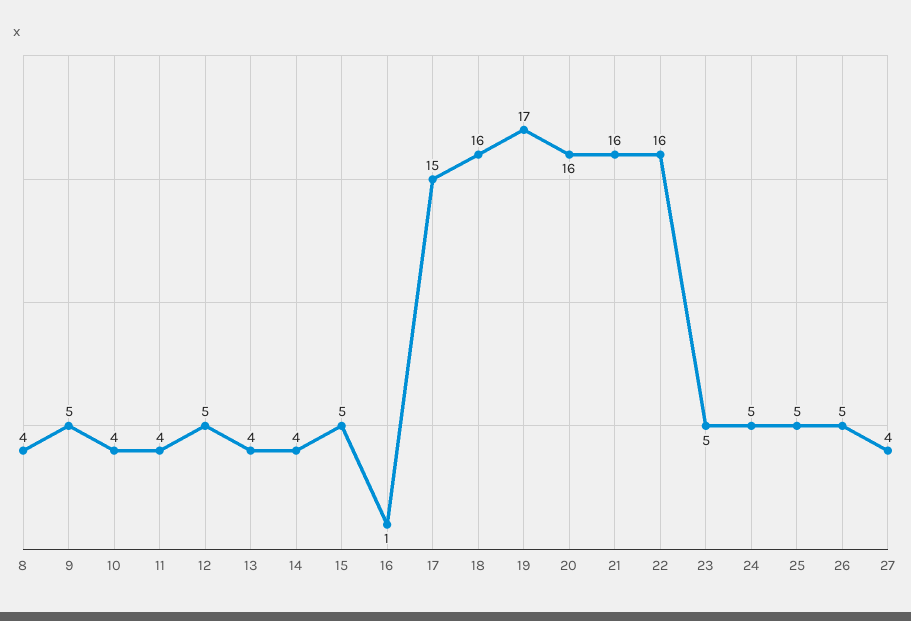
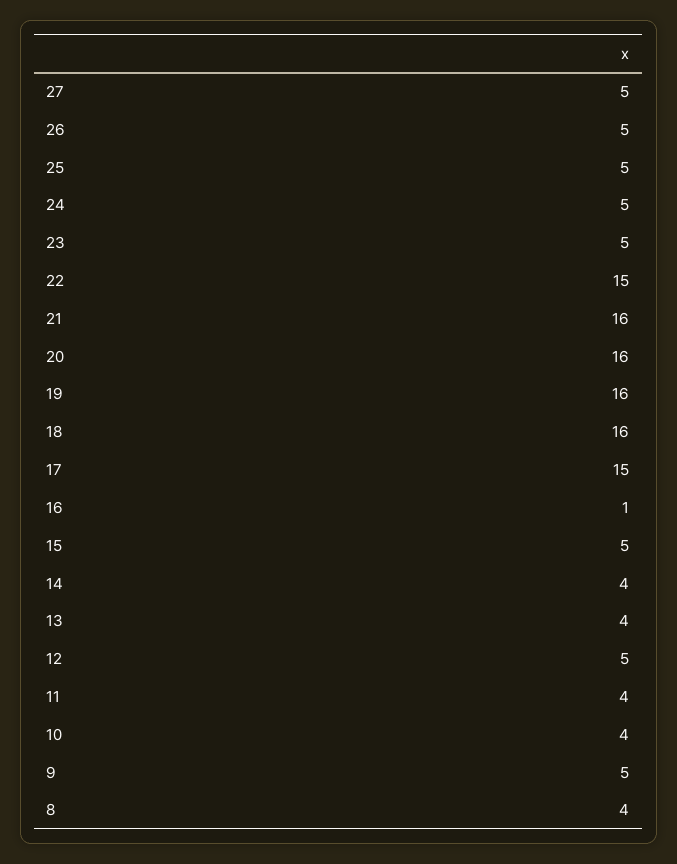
19: 17 -> 16
22: 16 -> 15
27: 4 -> 5

